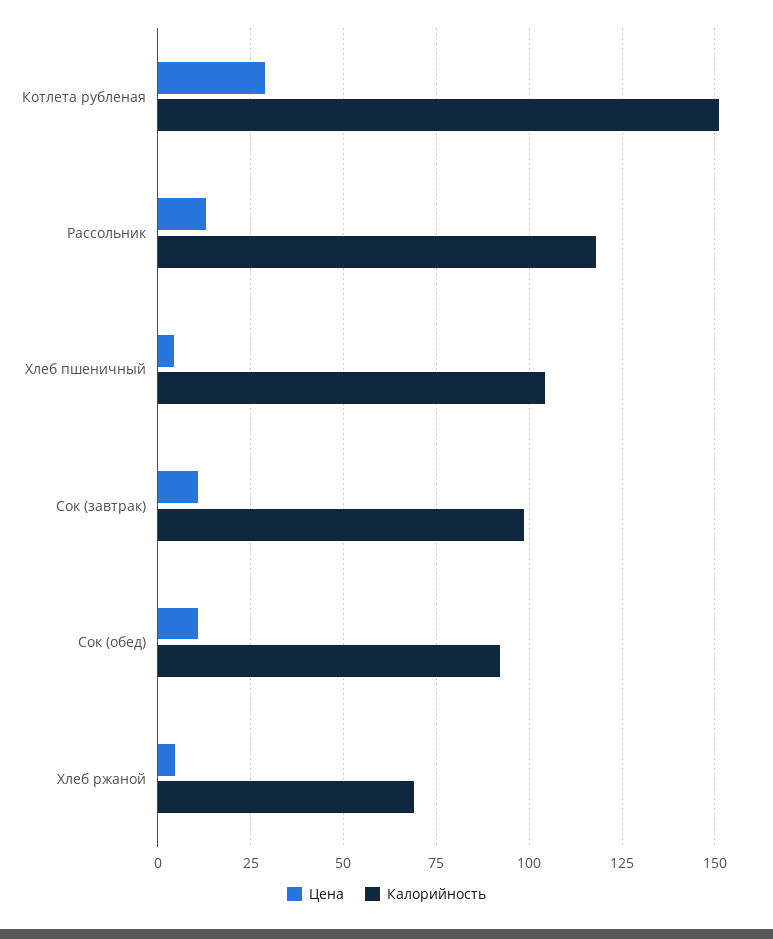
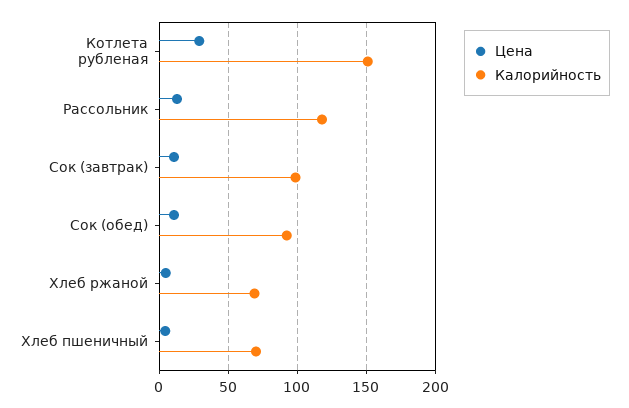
Калорийность, Хлеб пшеничный: 105 -> 70

